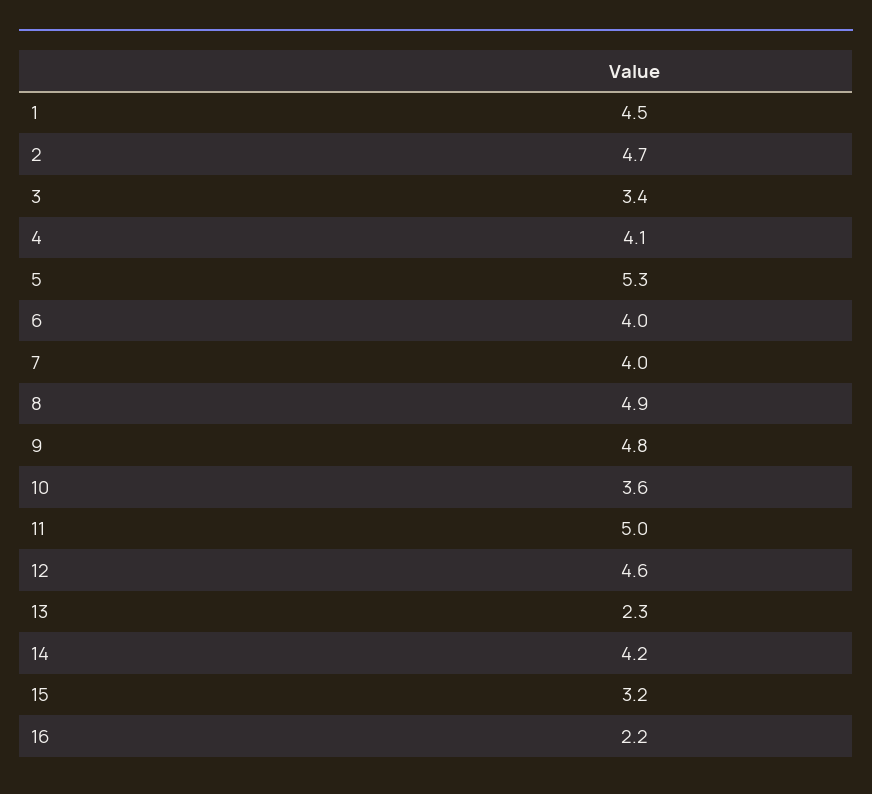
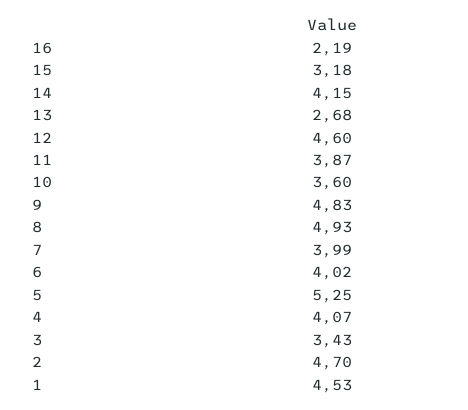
11: 5 -> 3.87
13: 2.3 -> 2.68

